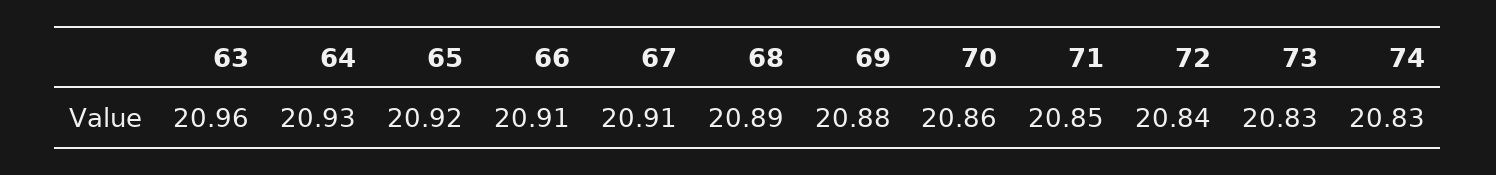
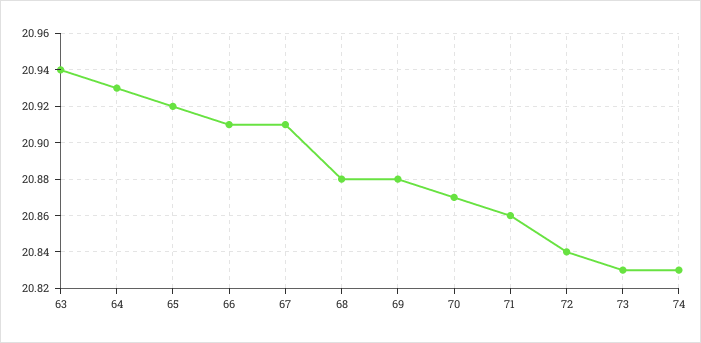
63: 20.96 -> 20.94
68: 20.89 -> 20.88
70: 20.86 -> 20.87
71: 20.85 -> 20.86

